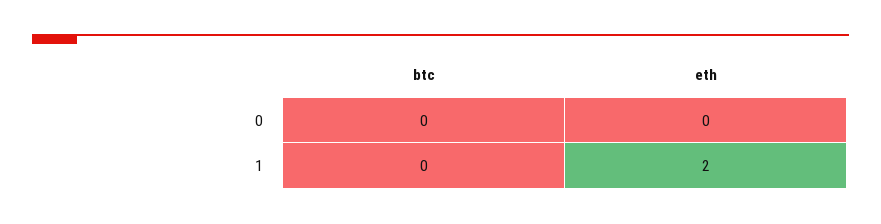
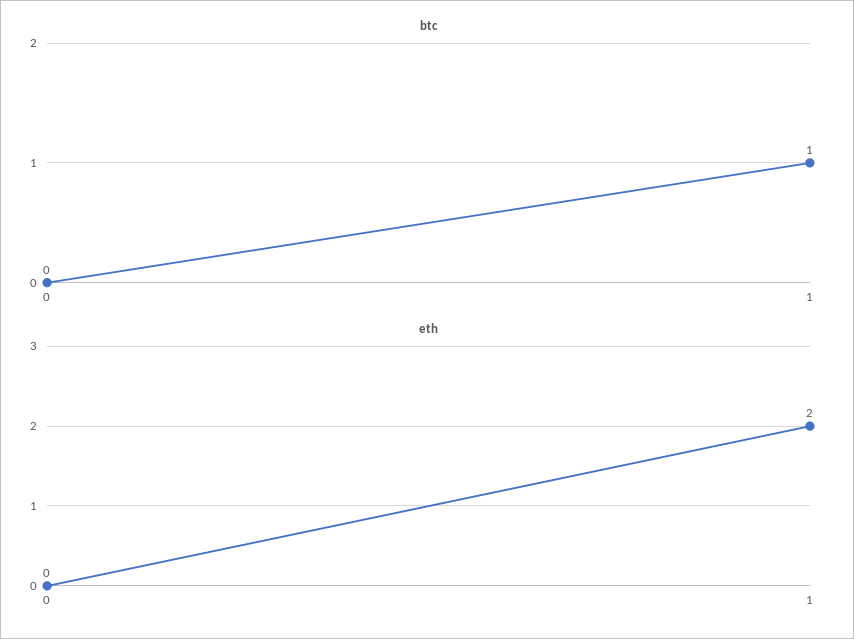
btc, 1: 0 -> 1

